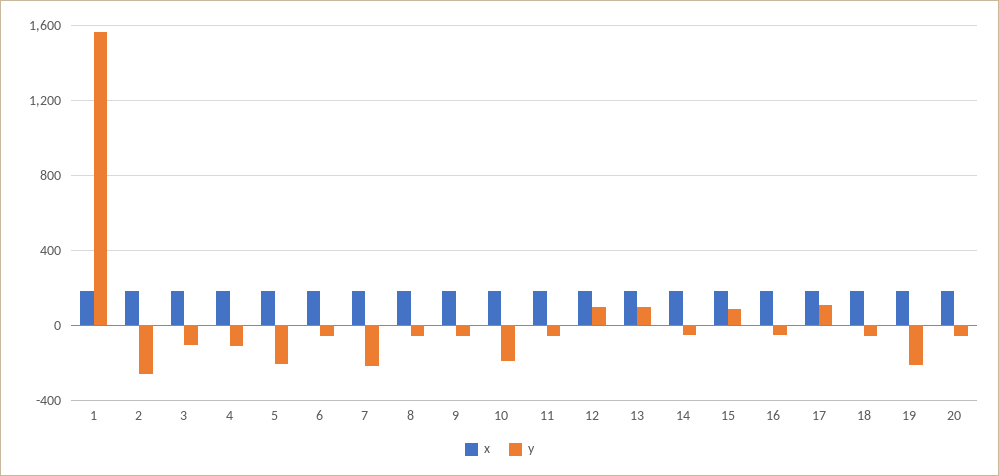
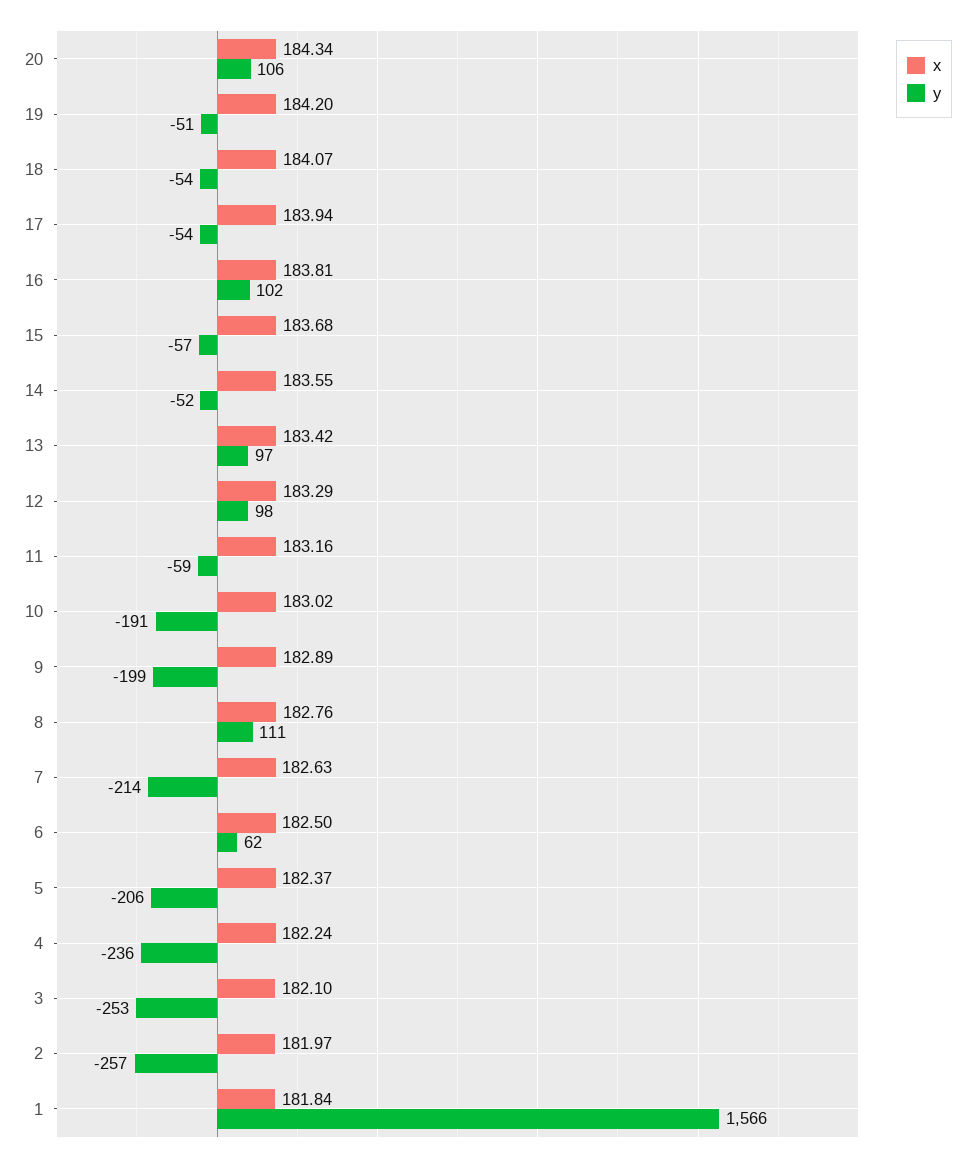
y, 3: -100 -> -253
y, 4: -100 -> -236
y, 6: -50 -> 62
y, 8: -50 -> 111
y, 9: -50 -> -199
y, 15: 100 -> -57
y, 16: -50 -> 102
y, 17: 100 -> -54
y, 19: -200 -> -51
y, 20: -50 -> 106

